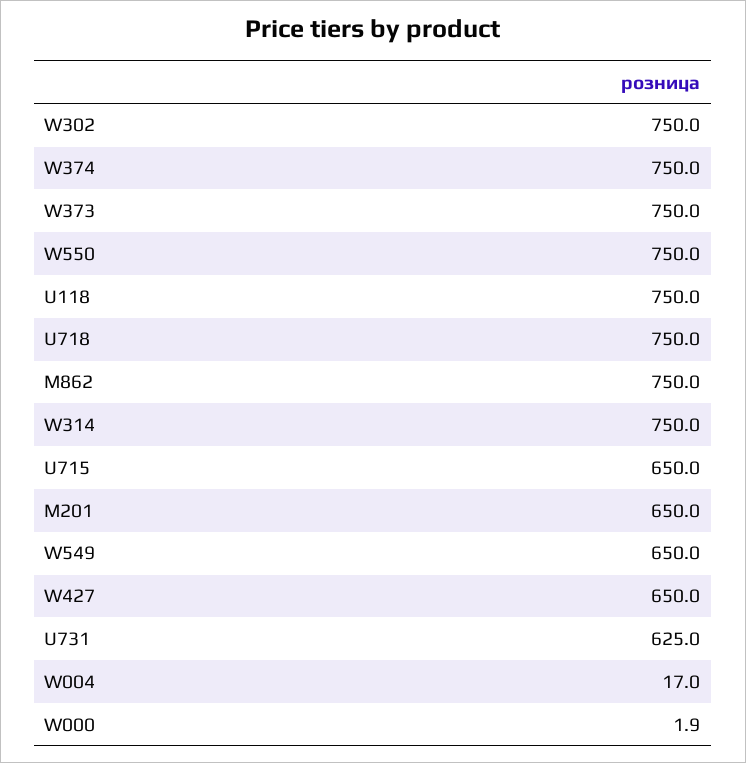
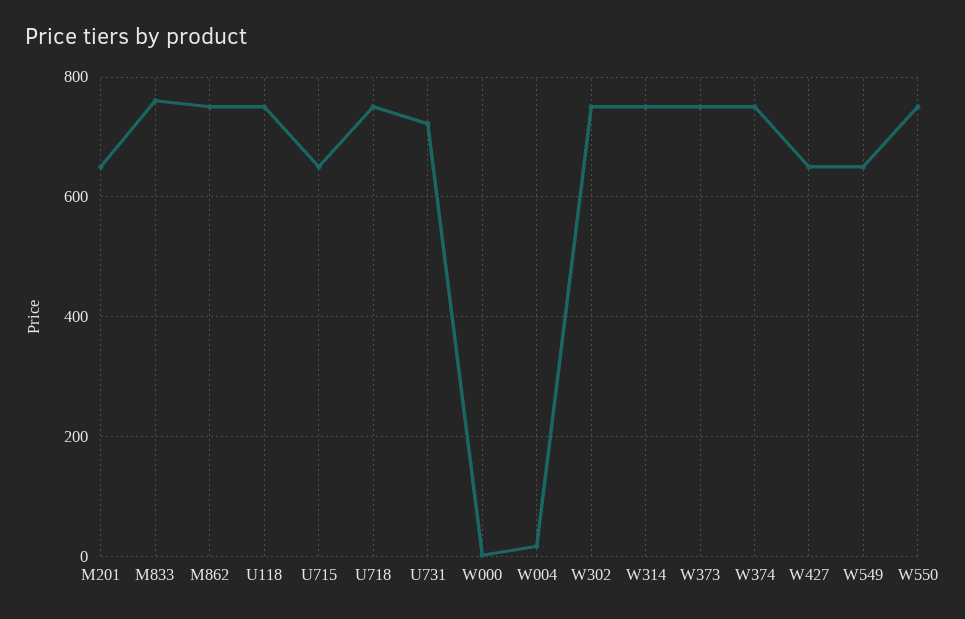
U731: 625 -> 720
M833: none -> 760

